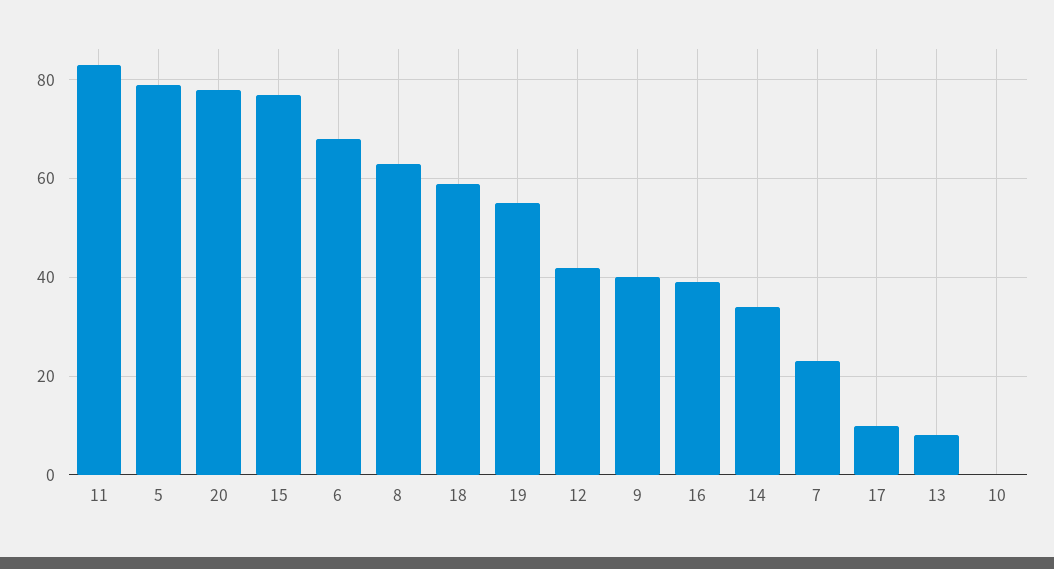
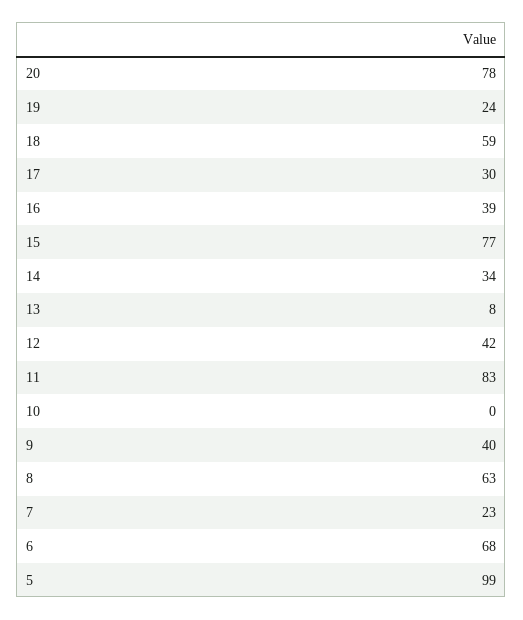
5: 80 -> 99
19: 55 -> 24
17: 10 -> 30

